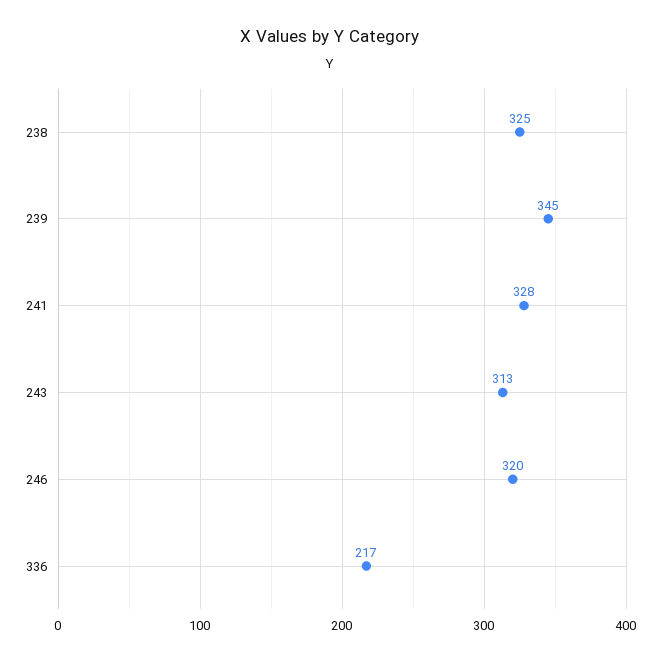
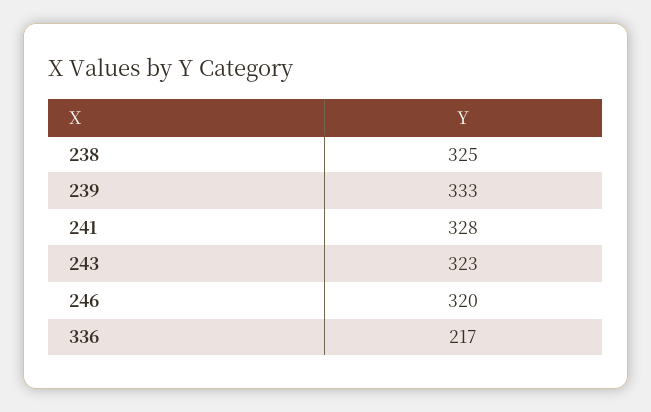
239: 345 -> 333
243: 313 -> 323

